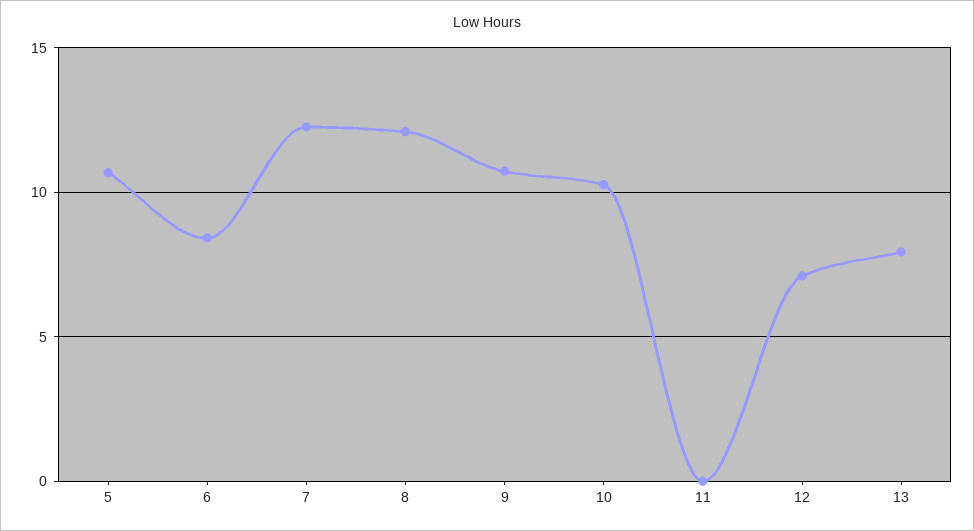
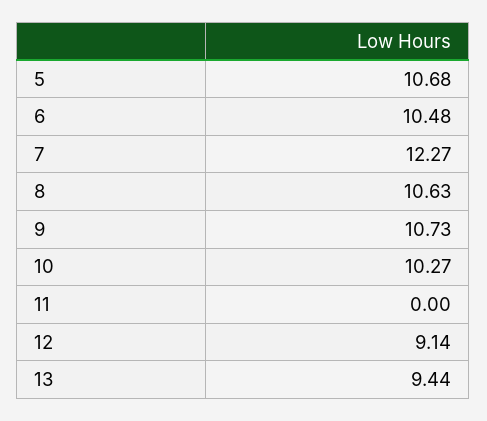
6: 8.5 -> 10.48
8: 12 -> 10.63
12: 7 -> 9.14
13: 8 -> 9.44

